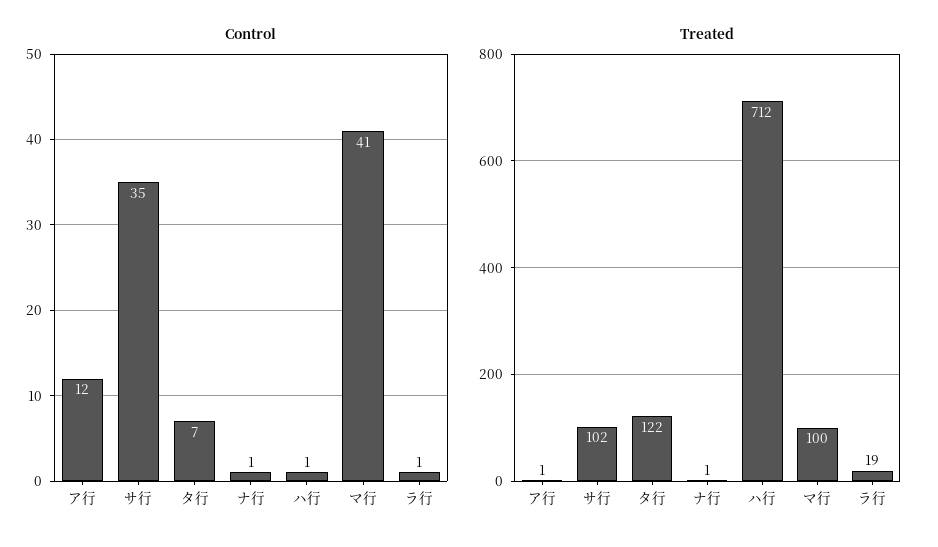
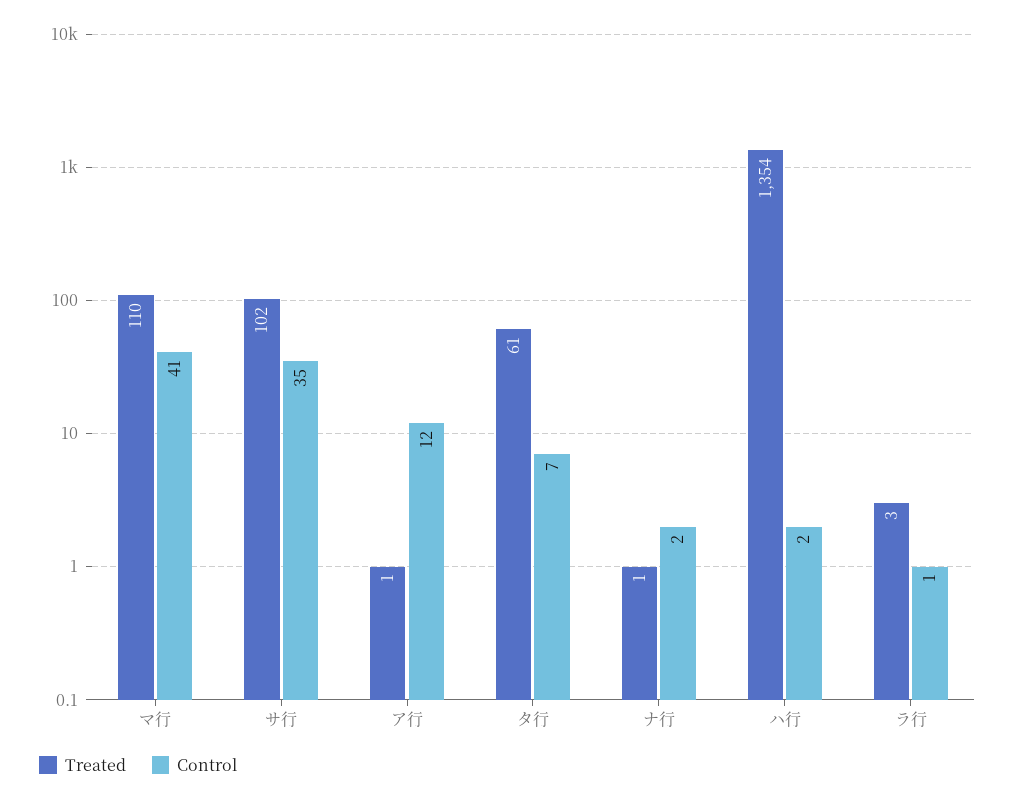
Control, ナ行: 1 -> 2
Control, ハ行: 1 -> 2
Treated, タ行: 122 -> 61
Treated, ハ行: 712 -> 1354
Treated, マ行: 100 -> 110
Treated, ラ行: 19 -> 3

